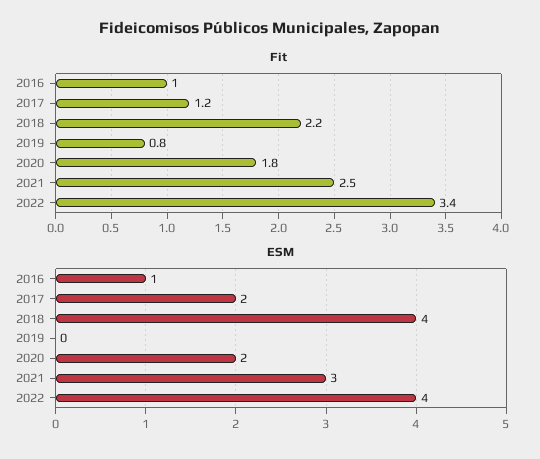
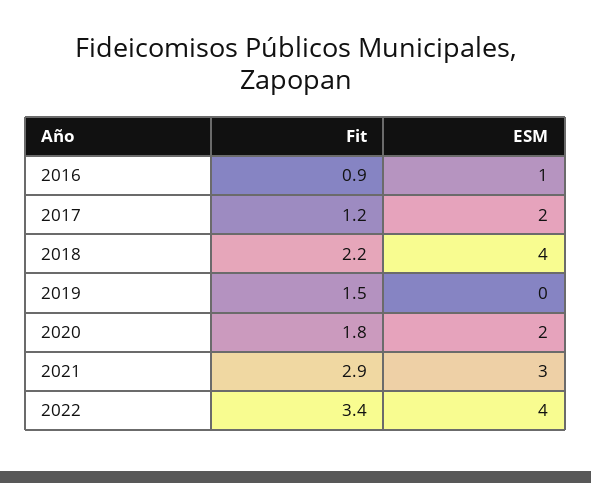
Fit, 2016: 1 -> 0.9
Fit, 2019: 0.8 -> 1.5
Fit, 2021: 2.5 -> 2.9

